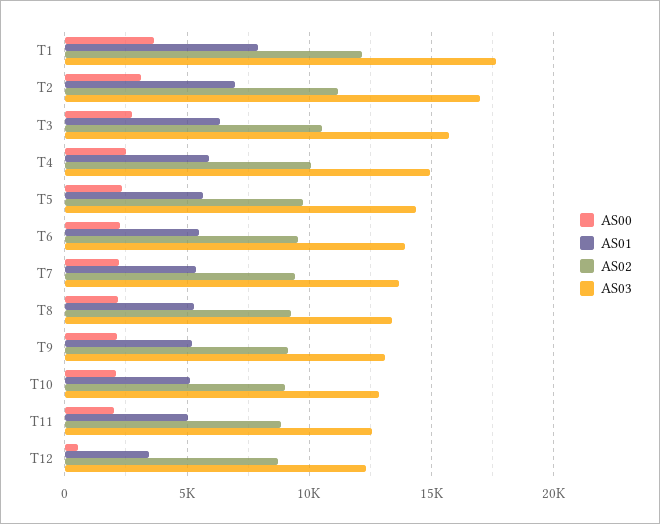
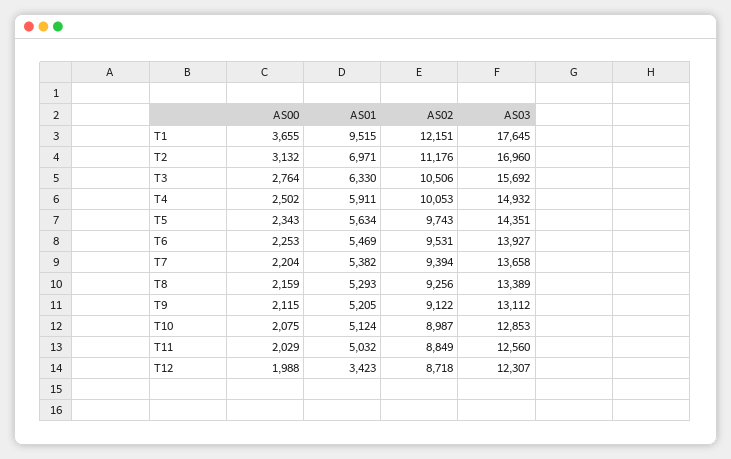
AS01, T1: 8000 -> 9515
AS00, T12: 500 -> 1988

